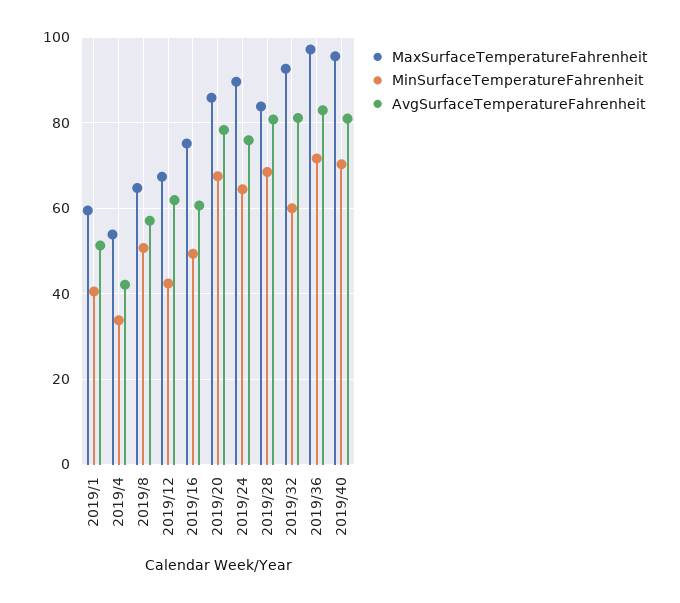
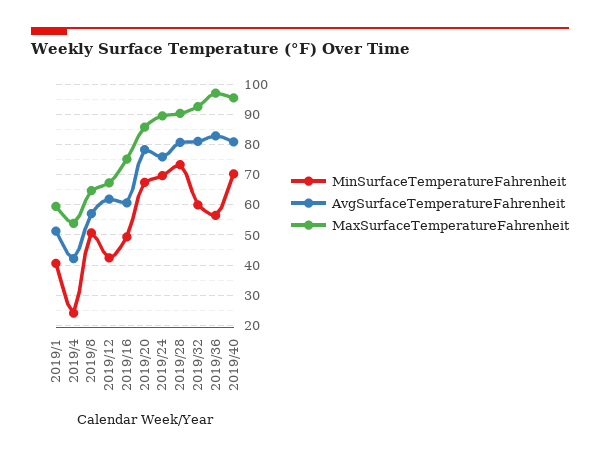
MinSurfaceTemperatureFahrenheit, 2019/4: 34 -> 24
MinSurfaceTemperatureFahrenheit, 2019/24: 64 -> 70
MaxSurfaceTemperatureFahrenheit, 2019/28: 84 -> 90
MinSurfaceTemperatureFahrenheit, 2019/28: 68 -> 74
MinSurfaceTemperatureFahrenheit, 2019/36: 72 -> 56

